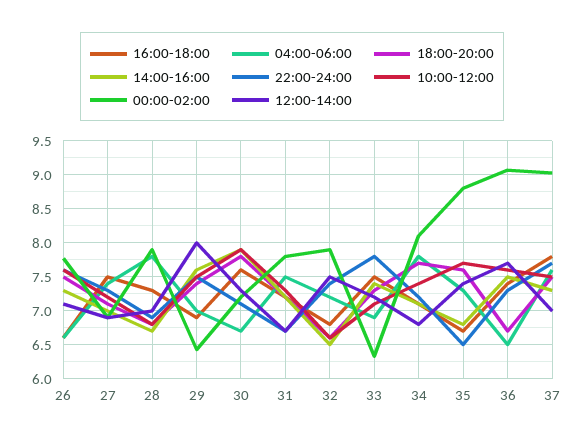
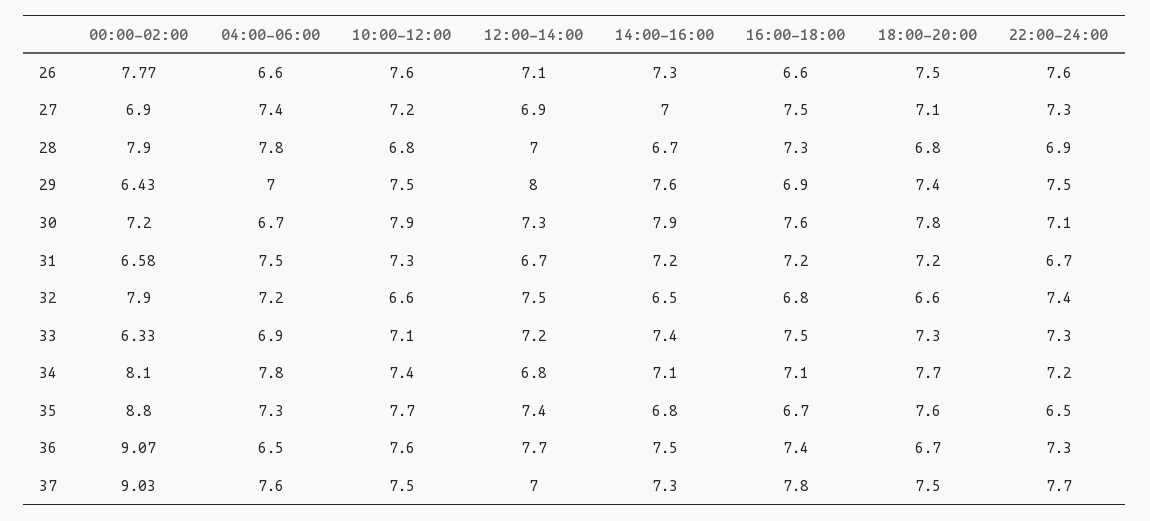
00:00-02:00, 31: 7.8 -> 6.58
22:00-24:00, 33: 7.8 -> 7.3

